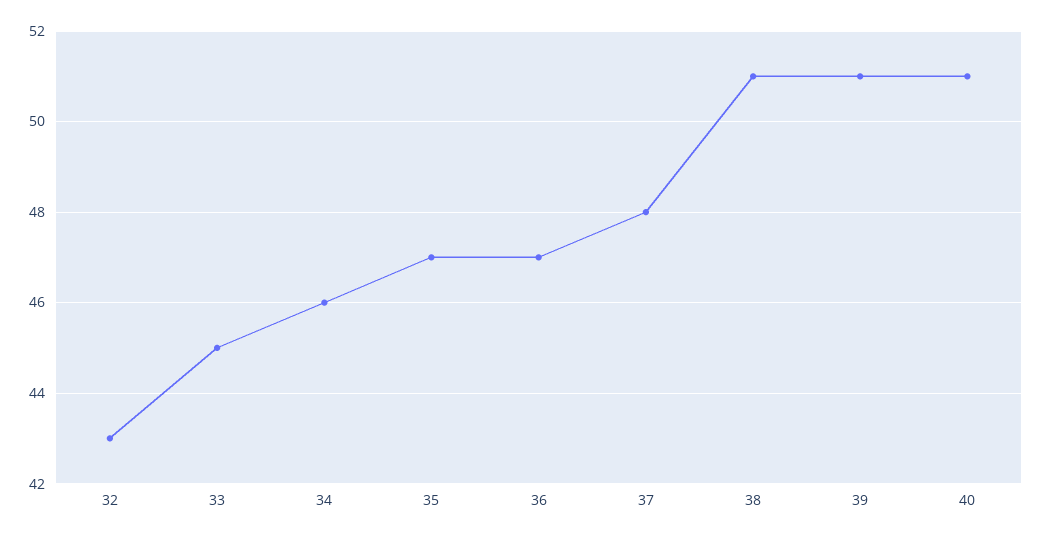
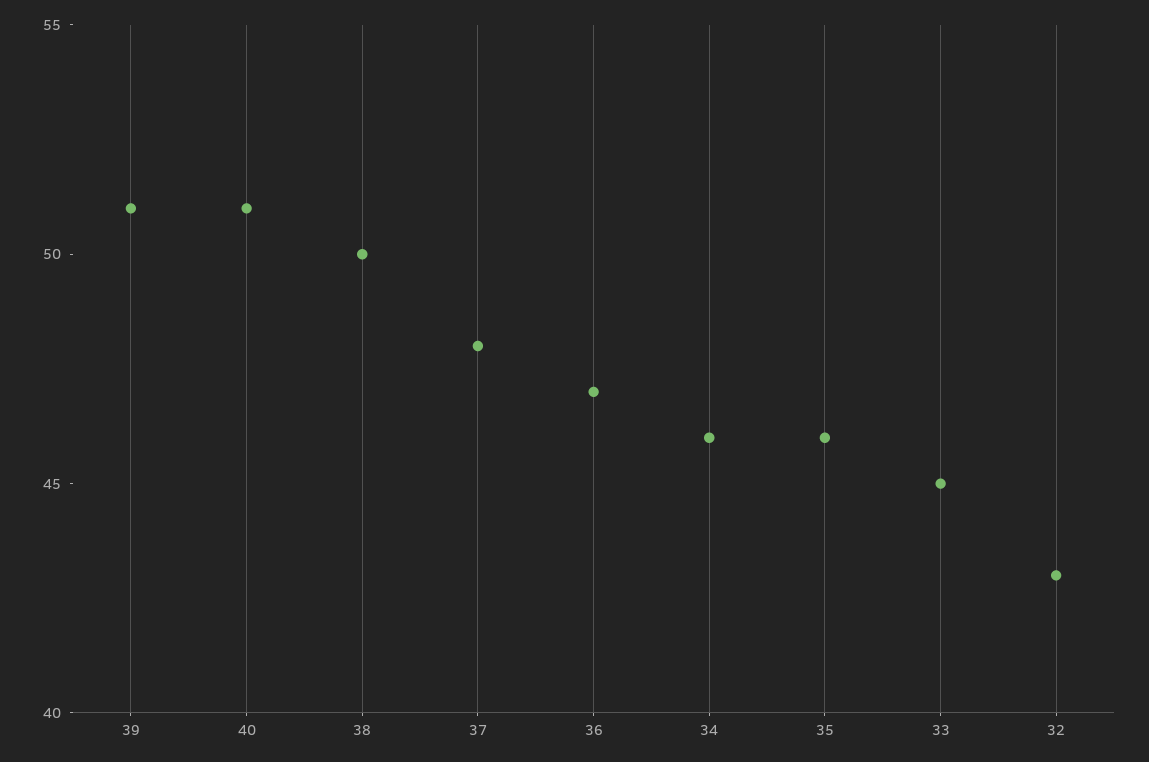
35: 47 -> 46
38: 51 -> 50

